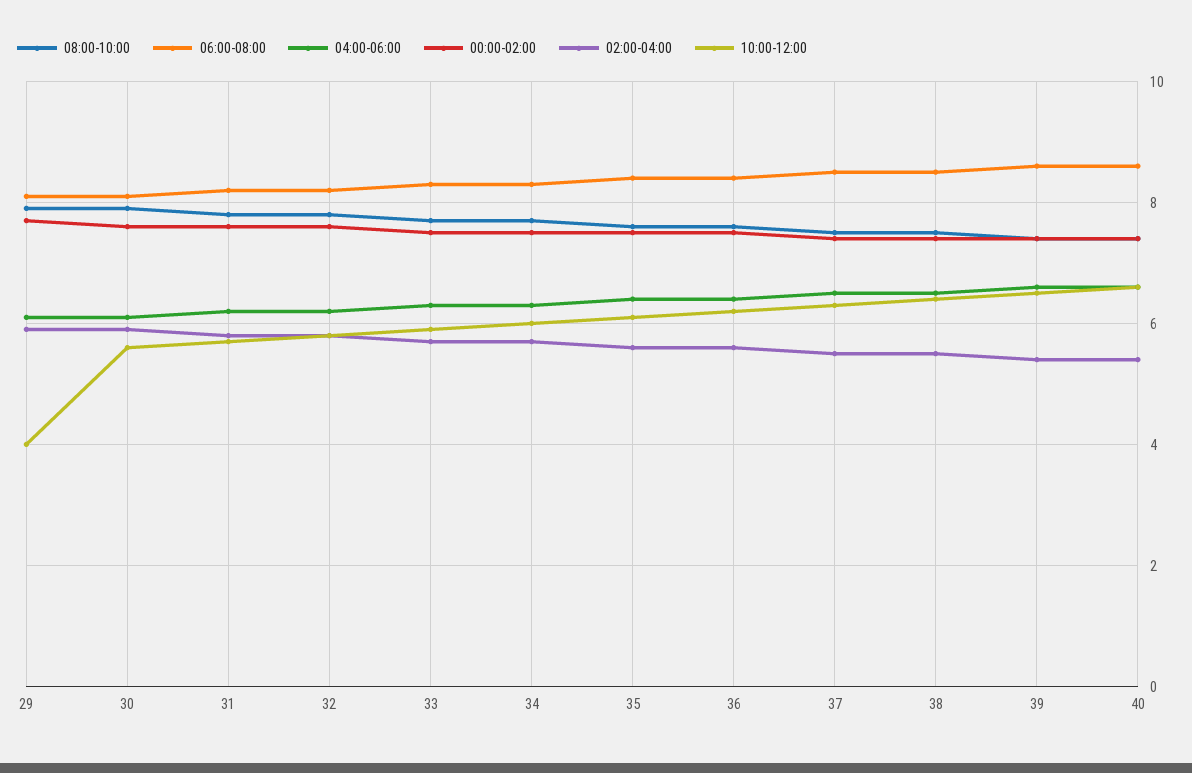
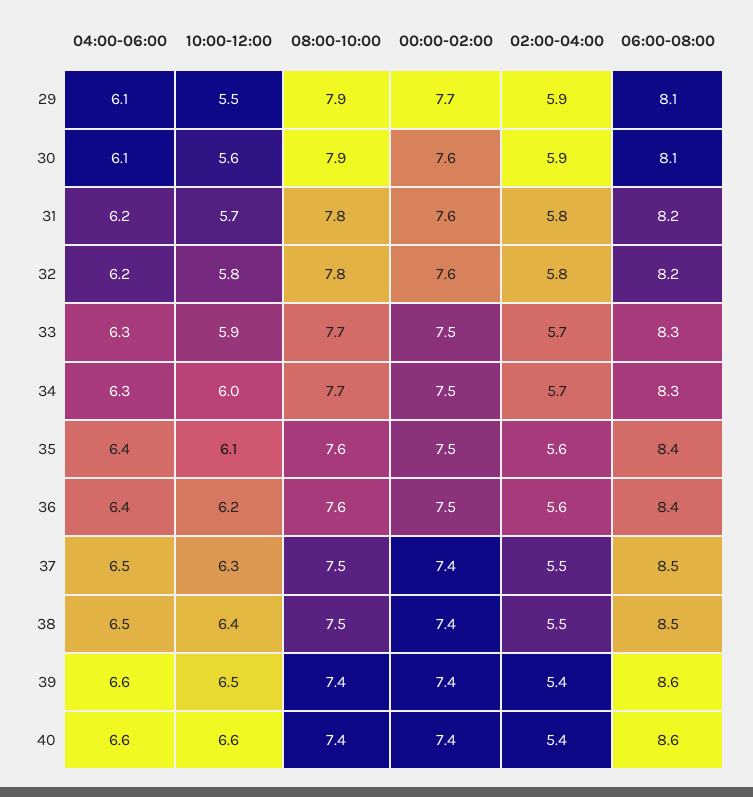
10:00-12:00, 29: 4 -> 5.5

